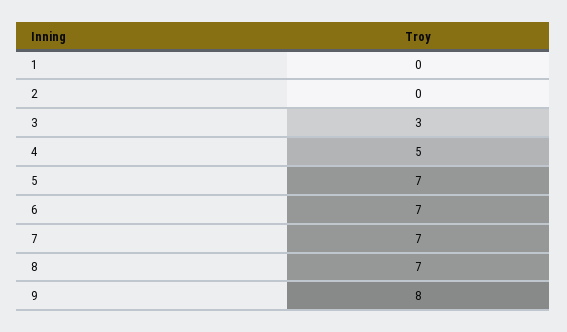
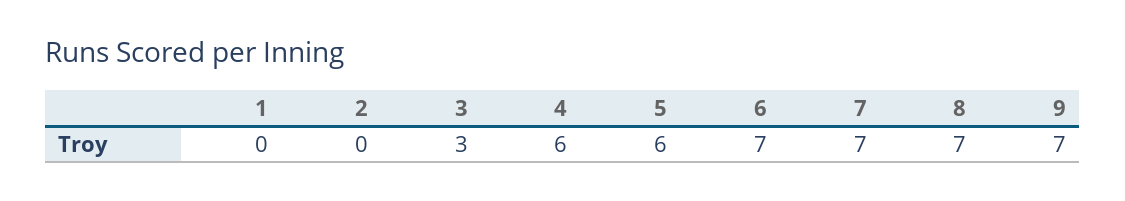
4: 5 -> 6
5: 7 -> 6
9: 8 -> 7

